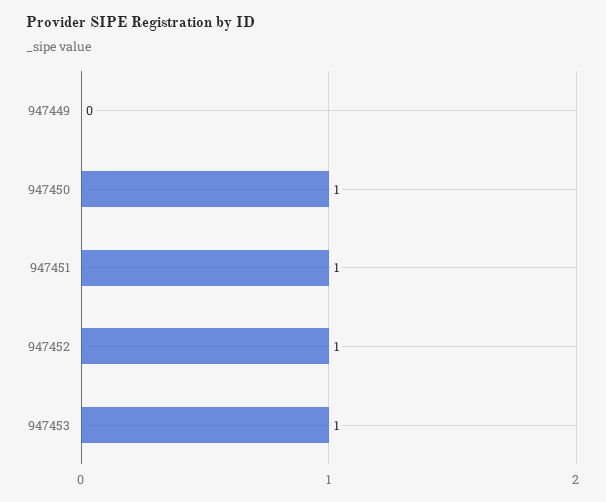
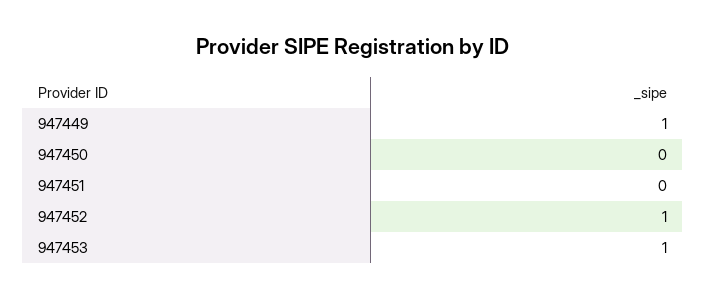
947449: 0 -> 1
947450: 1 -> 0
947451: 1 -> 0

